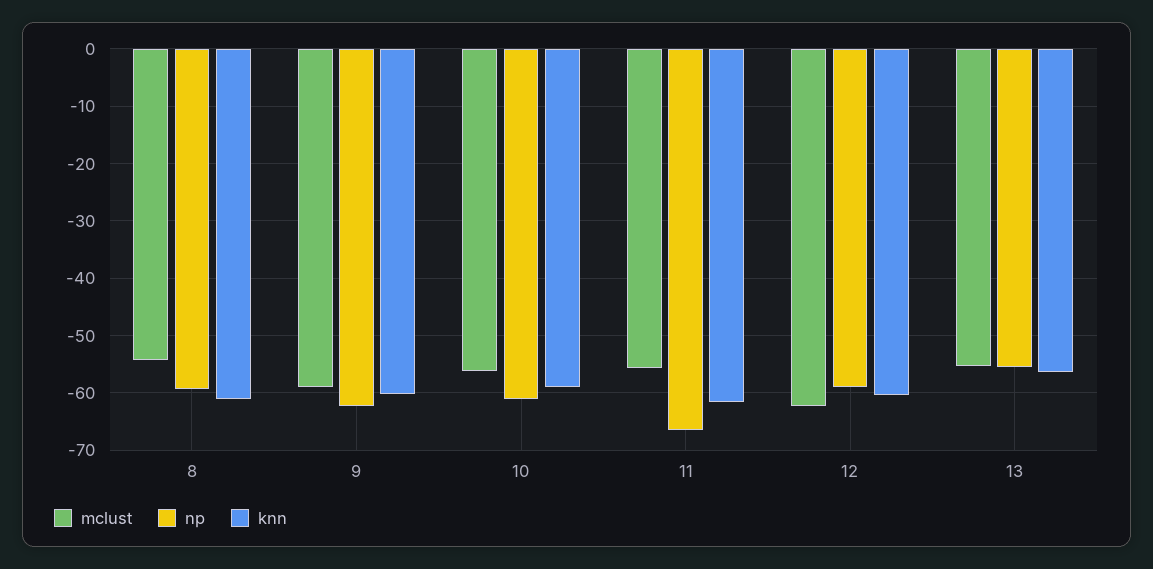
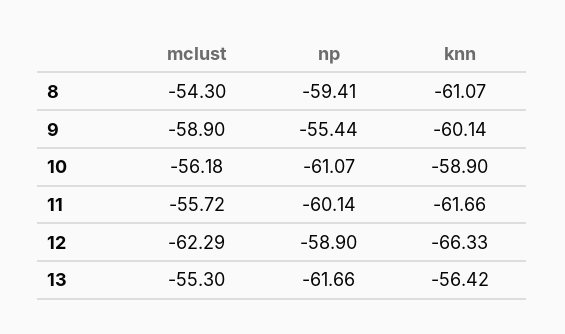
np, 9: -62 -> -55.44
np, 11: -66 -> -60.14
knn, 12: -60 -> -66.33
np, 13: -56 -> -61.66

